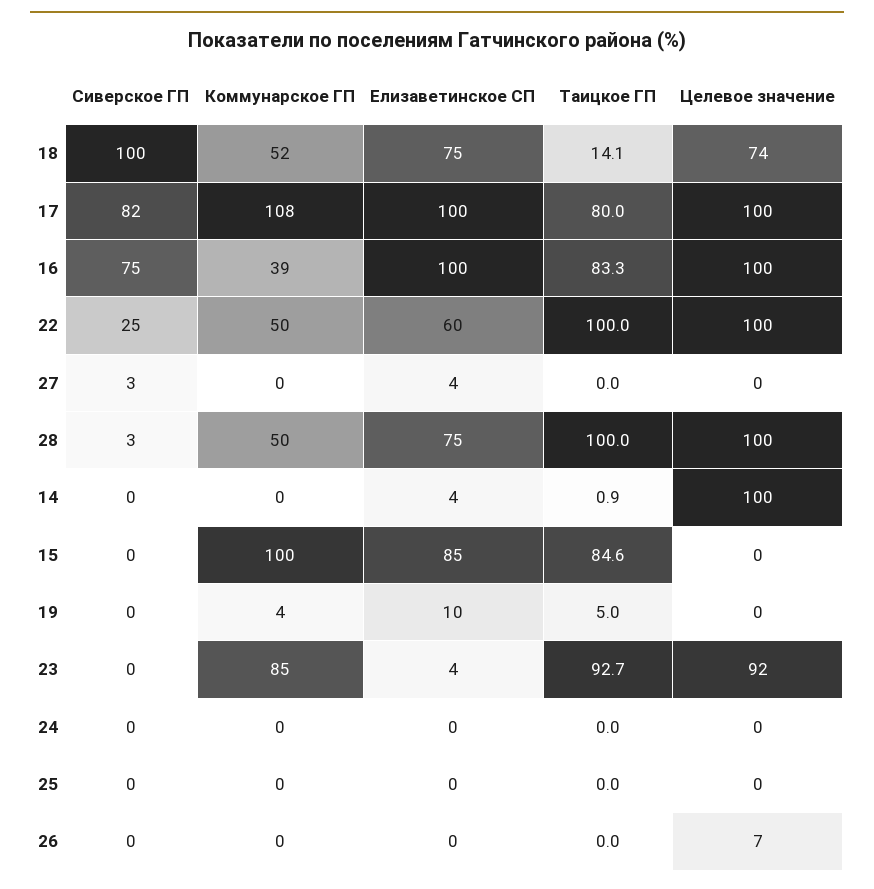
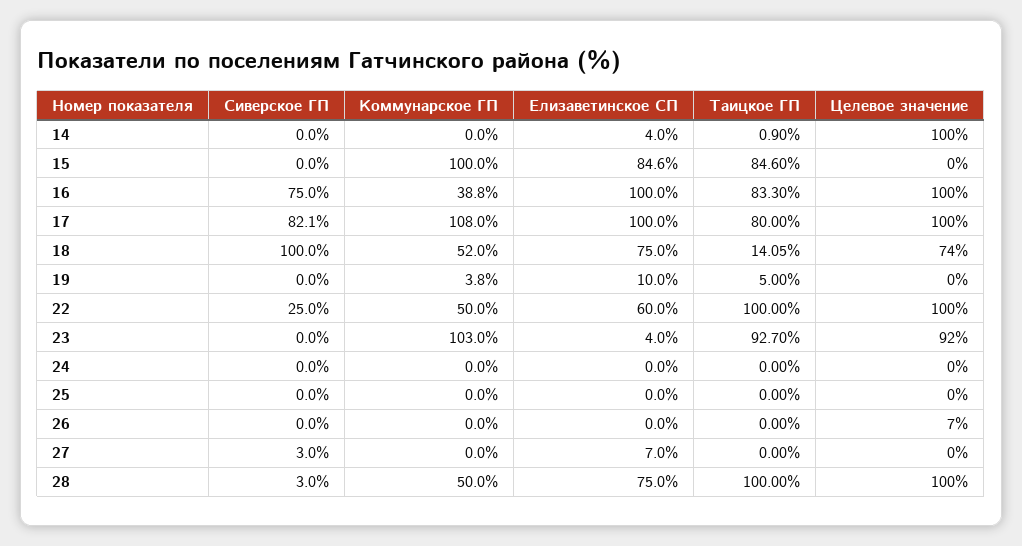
Елизаветинское СП, 27: 4 -> 7
Коммунарское ГП, 23: 85 -> 103

